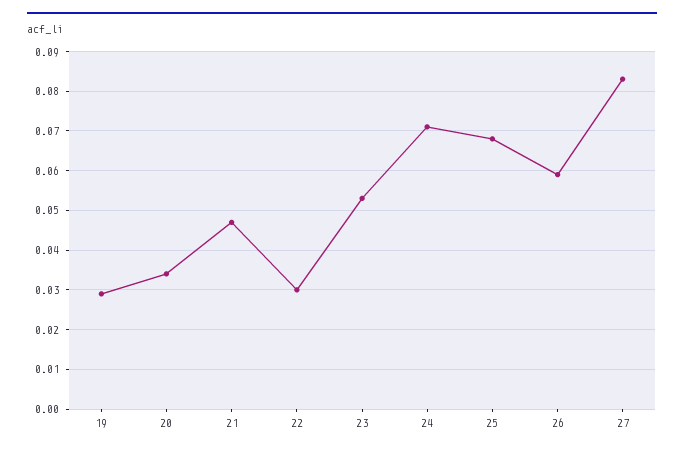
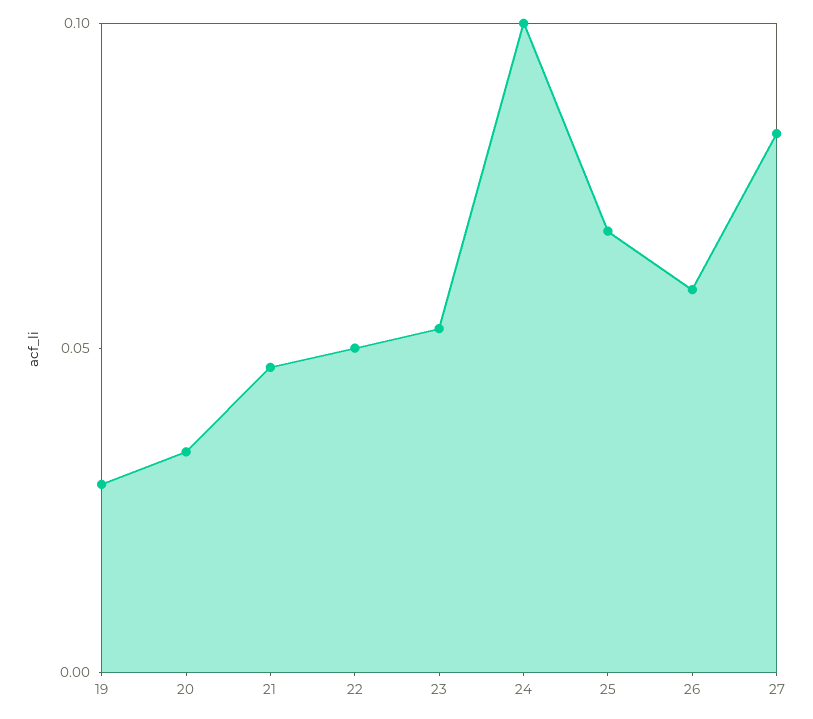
22: 0.03 -> 0.05
24: 0.07 -> 0.1

